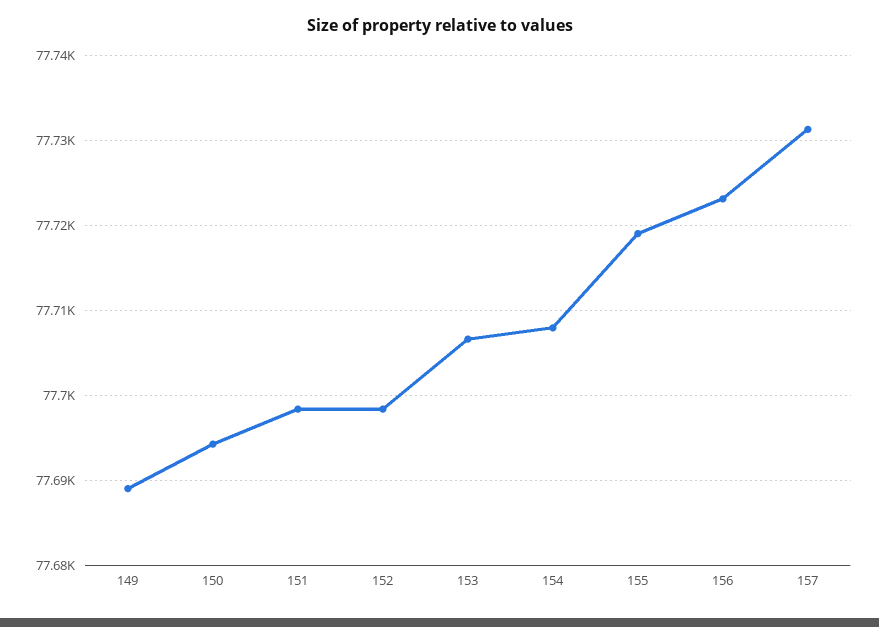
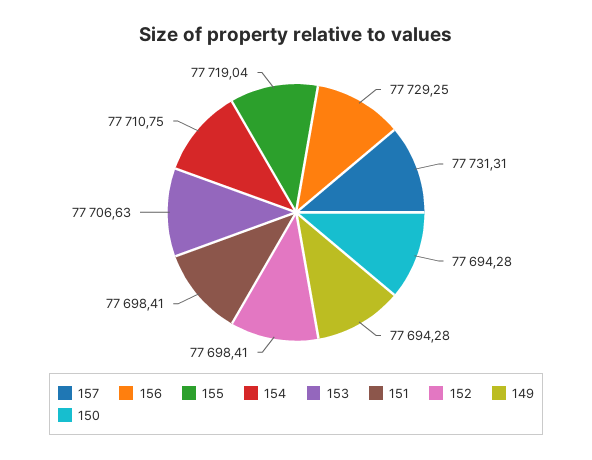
149: 77689 -> 77694.28
154: 77708 -> 77710.75
156: 77723 -> 77729.25

